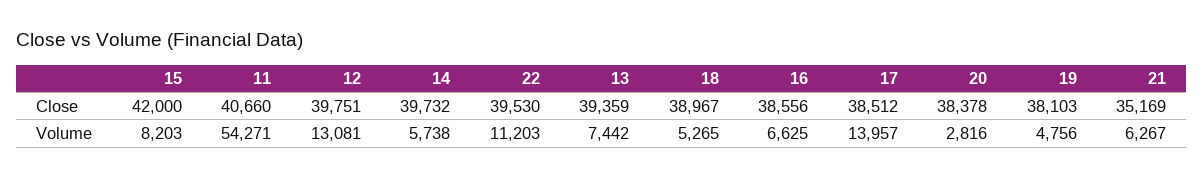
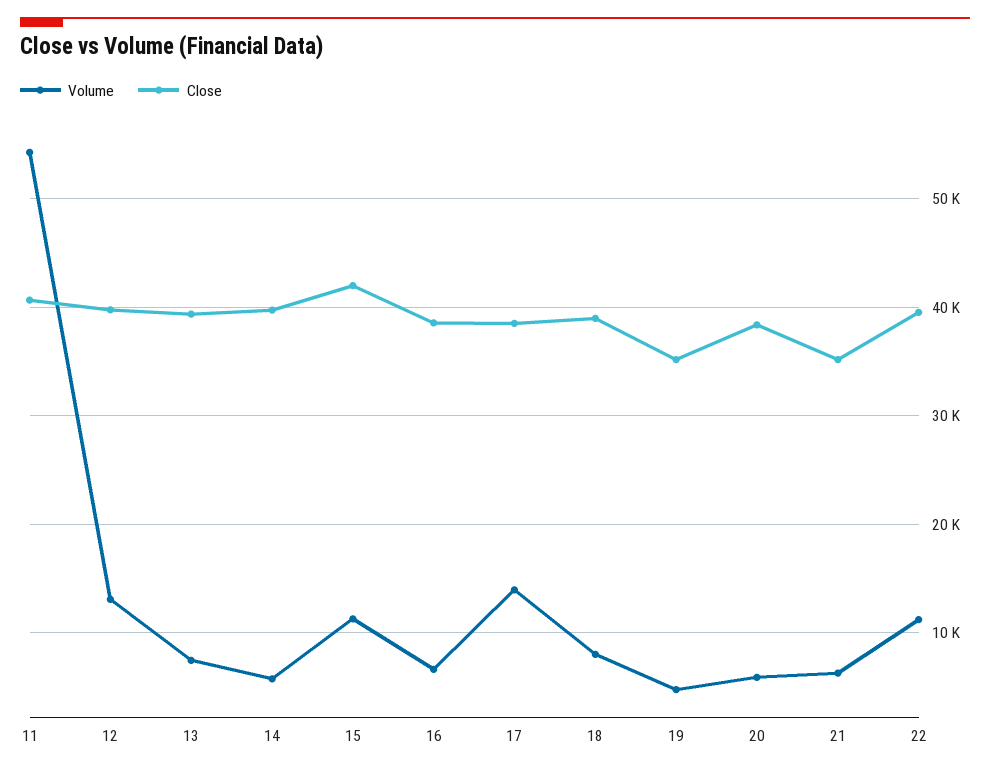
Close, 19: 38103 -> 35000
Volume, 15: 8203 -> 11000
Volume, 18: 5265 -> 8000
Volume, 20: 2816 -> 6000

